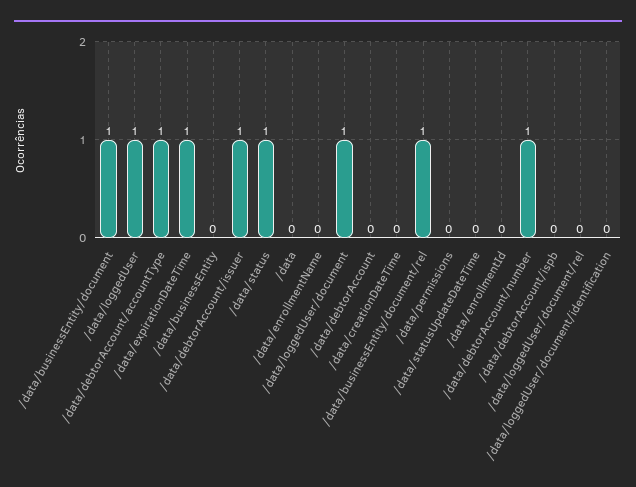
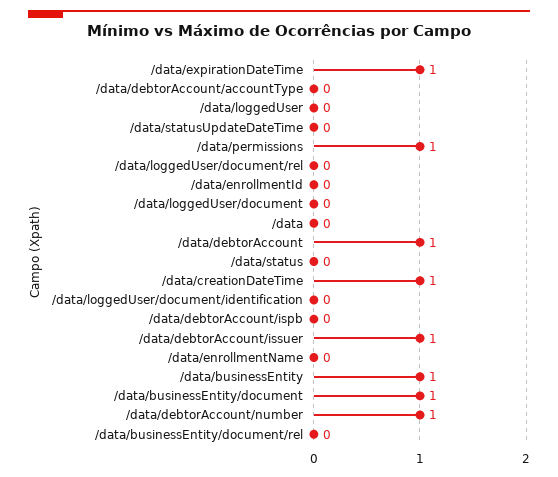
/data/loggedUser: 1 -> 0
/data/debtorAccount/accountType: 1 -> 0
/data/businessEntity: 0 -> 1
/data/status: 1 -> 0
/data/loggedUser/document: 1 -> 0
/data/debtorAccount: 0 -> 1
/data/creationDateTime: 0 -> 1
/data/businessEntity/document/rel: 1 -> 0
/data/permissions: 0 -> 1

